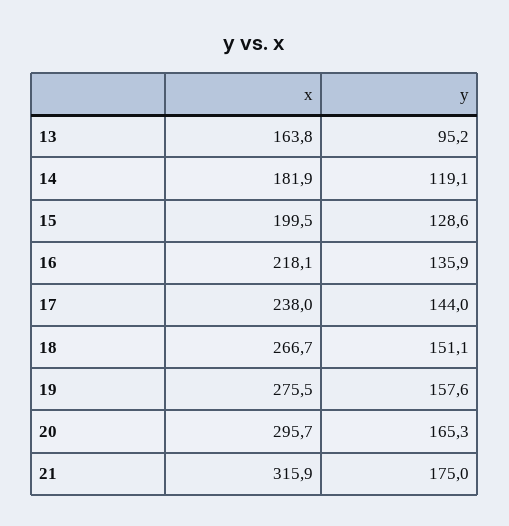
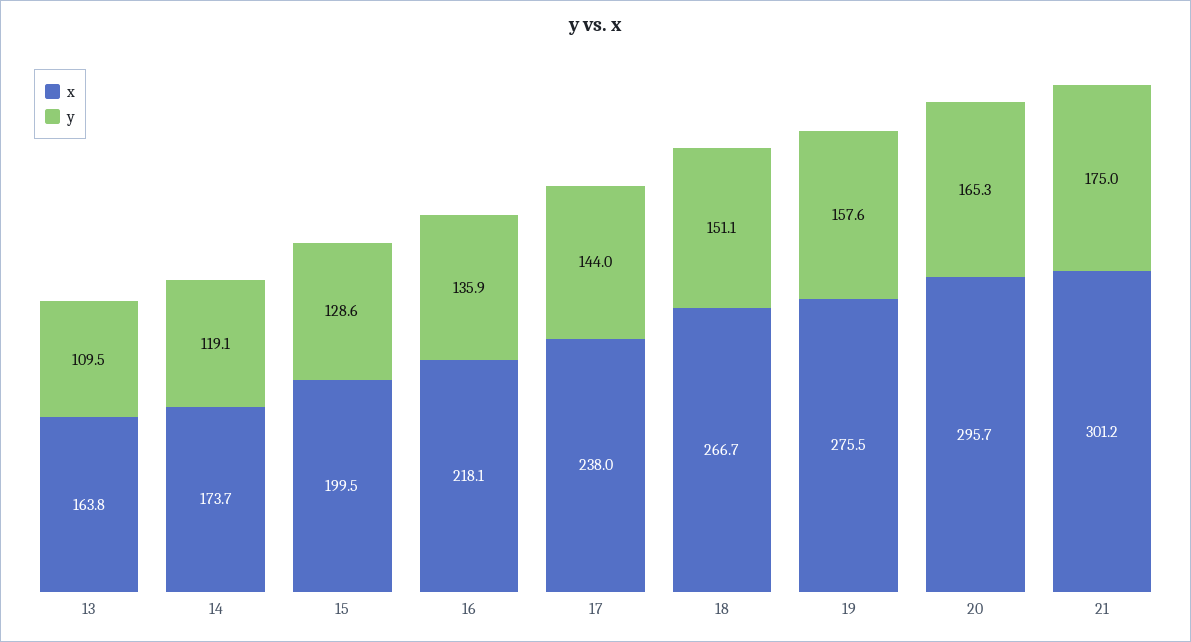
y, 13: 95.2 -> 109.5
x, 14: 181.9 -> 173.7
x, 21: 315.9 -> 301.2

